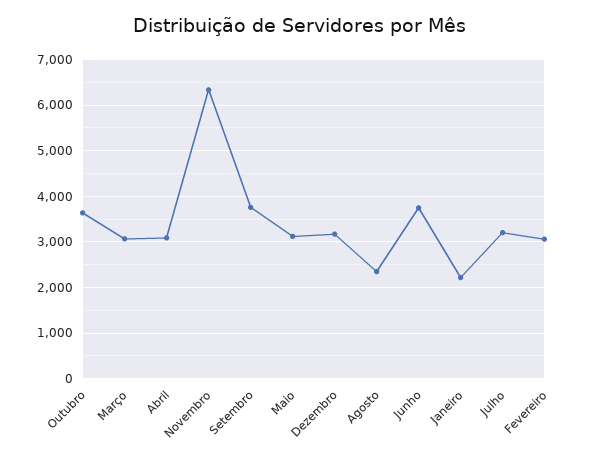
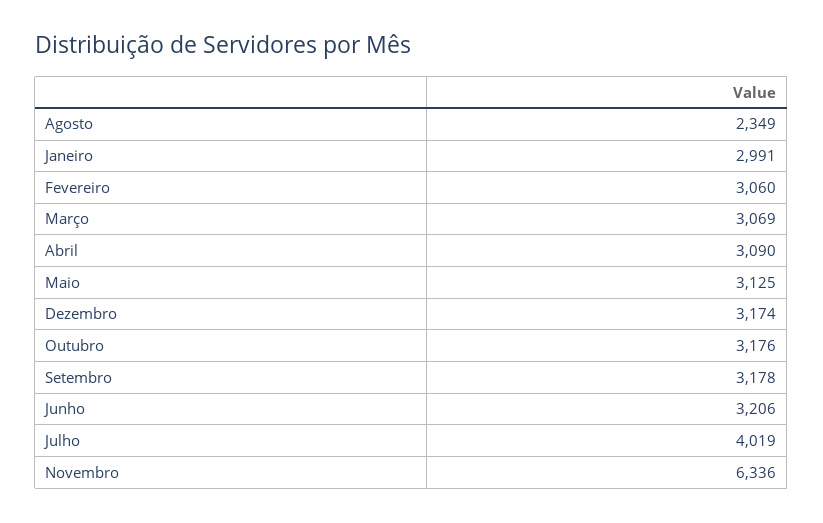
Outubro: 3600 -> 3176
Setembro: 3800 -> 3178
Junho: 3800 -> 3206
Janeiro: 2200 -> 2991
Julho: 3200 -> 4019

